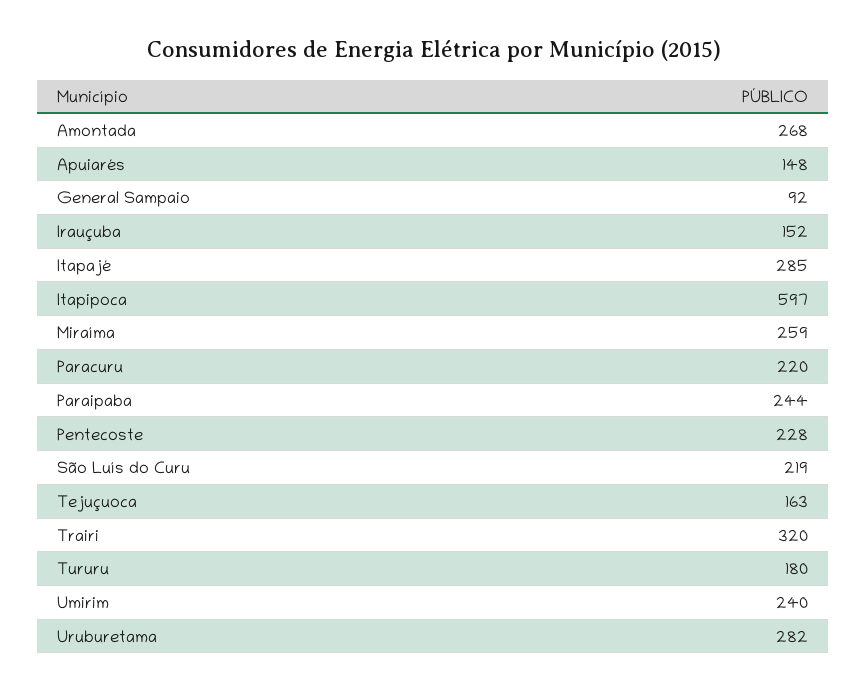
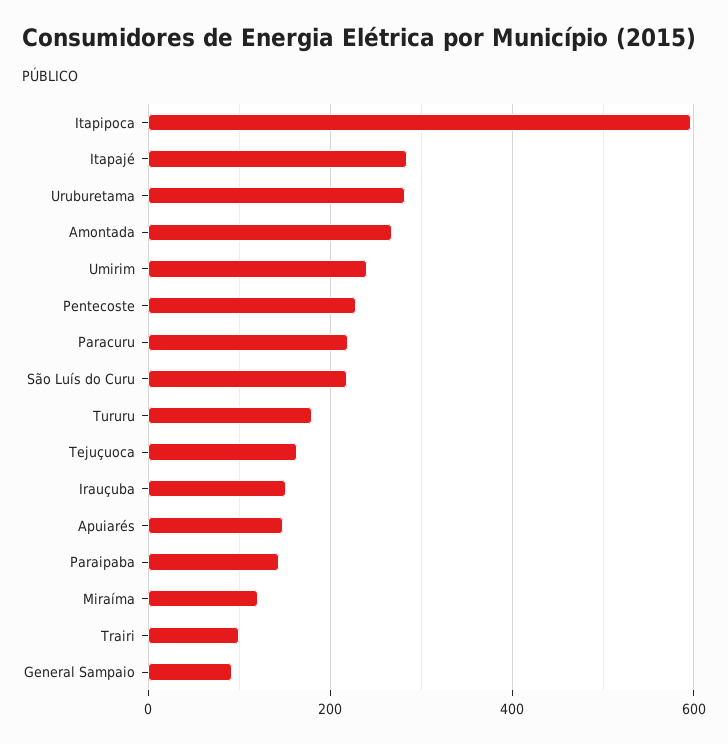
Miraíma: 259 -> 120
Paraipaba: 244 -> 140
Trairi: 320 -> 100

